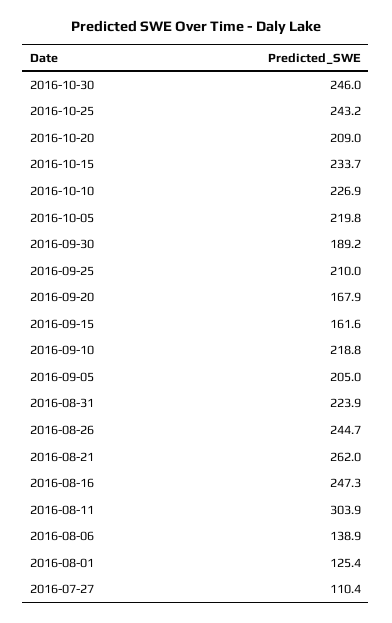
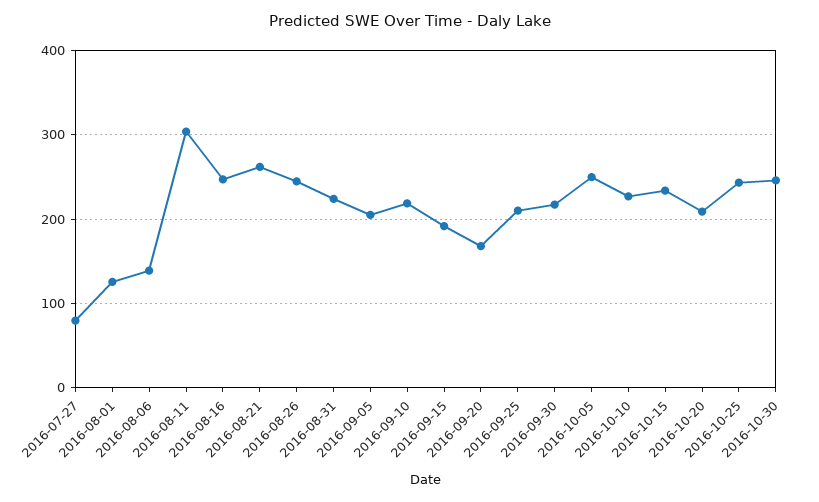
2016-10-05: 219.8 -> 250
2016-09-30: 189.2 -> 220
2016-09-15: 161.6 -> 190
2016-07-27: 110.4 -> 80

